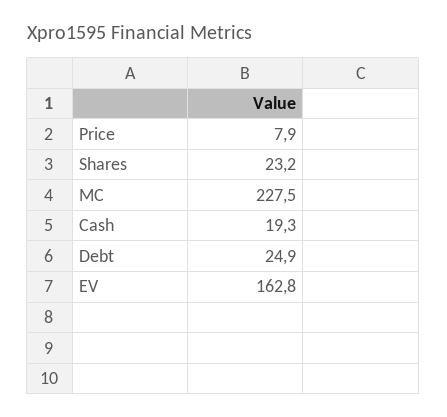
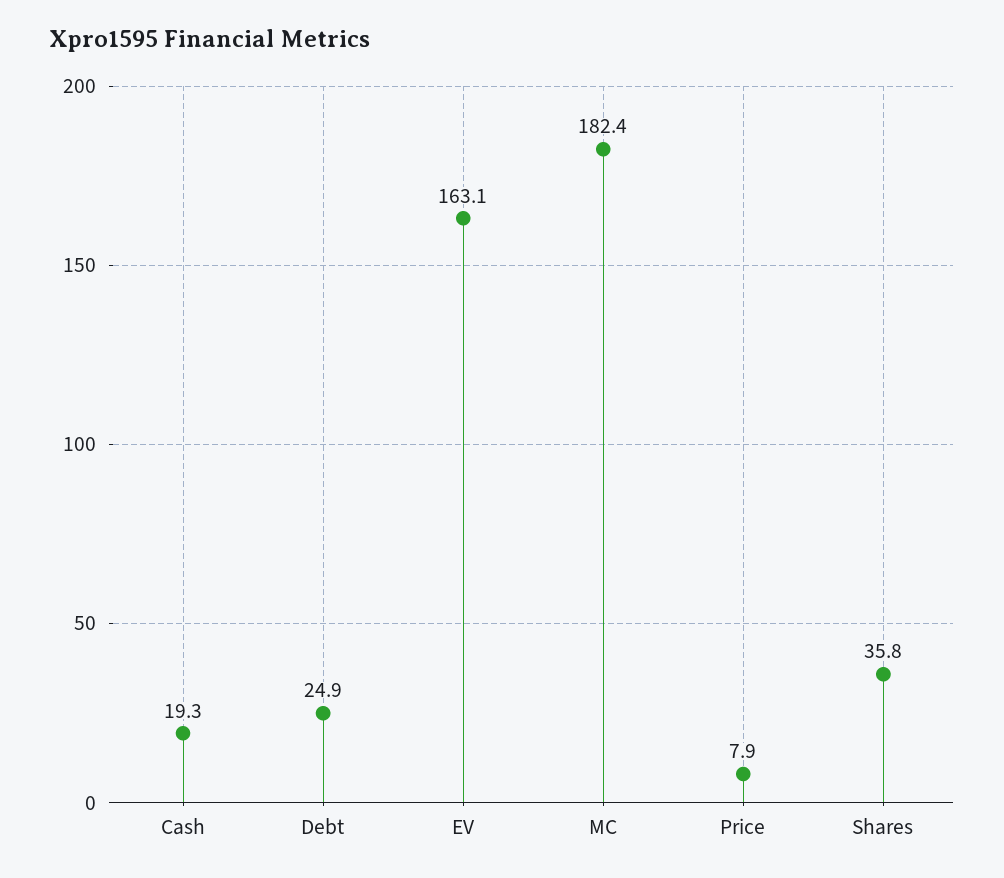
Shares: 23.2 -> 35.8
MC: 227.5 -> 182.4
EV: 162.8 -> 163.1

